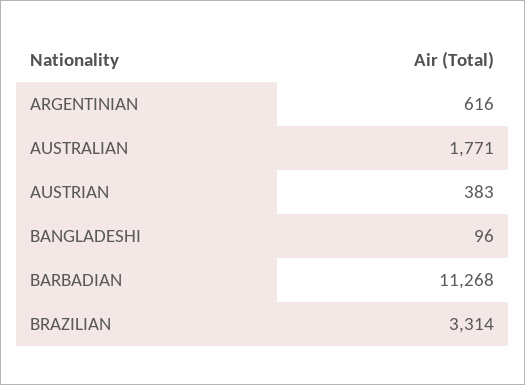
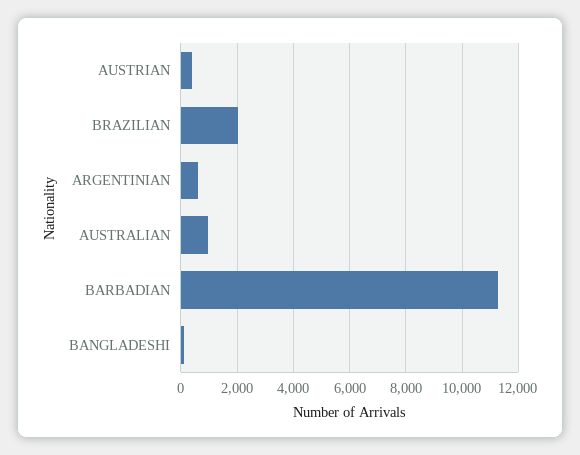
AUSTRALIAN: 1771 -> 1000
BRAZILIAN: 3314 -> 2000

